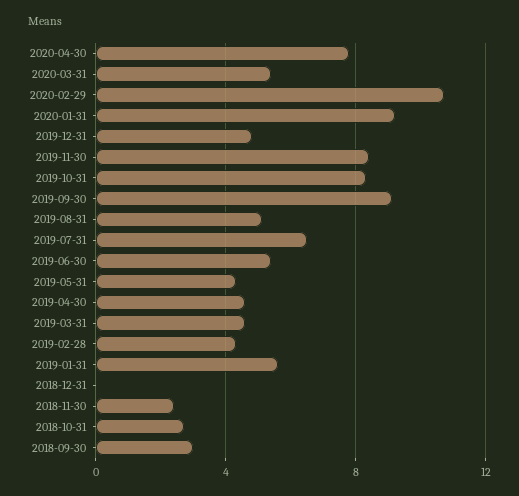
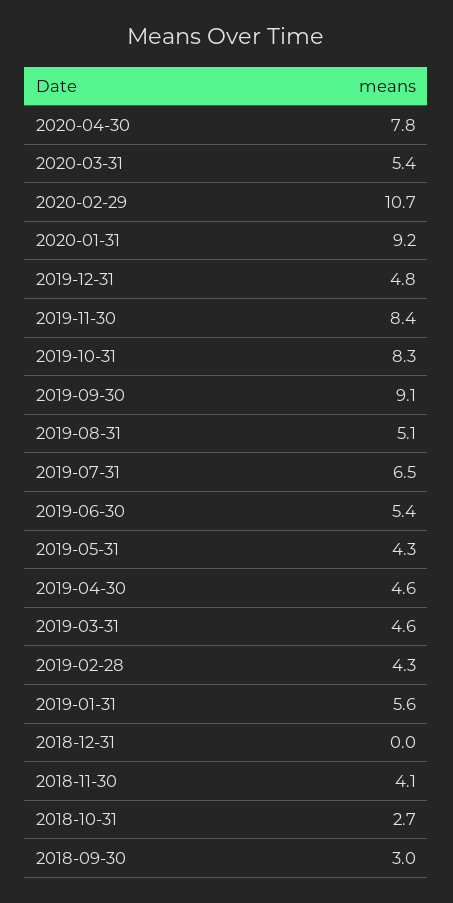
2018-11-30: 2.5 -> 4.1

